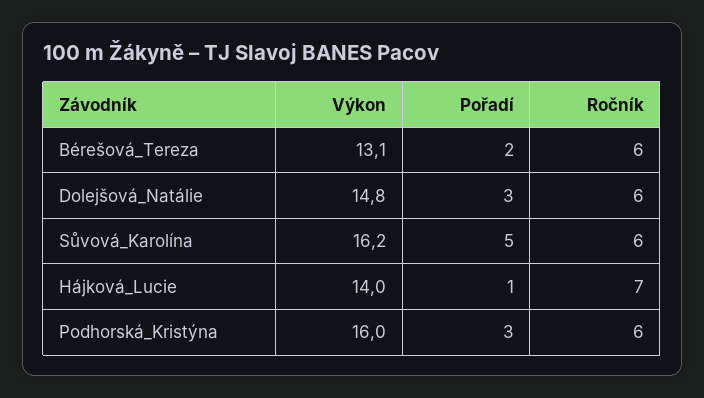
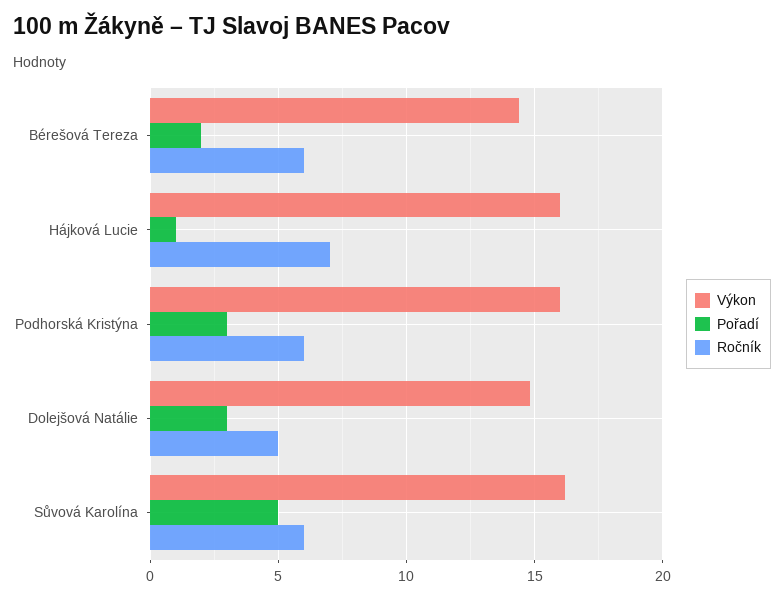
Výkon, Bérešová_Tereza: 13.1 -> 14.5
Ročník, Dolejšová_Natálie: 6 -> 5
Výkon, Hájková_Lucie: 14 -> 16

